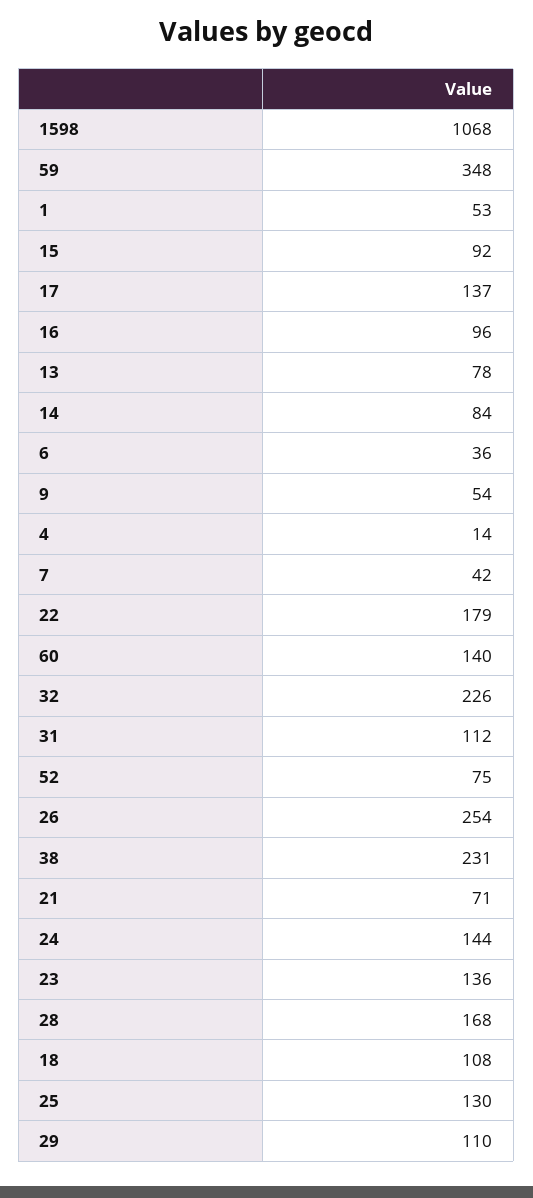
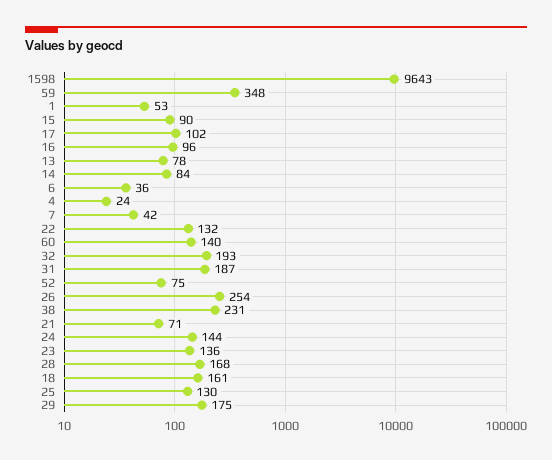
1598: 1068 -> 9643
15: 92 -> 90
17: 137 -> 102
9: 54 -> none
4: 14 -> 24
22: 179 -> 132
32: 226 -> 193
31: 112 -> 187
18: 108 -> 161
29: 110 -> 175

